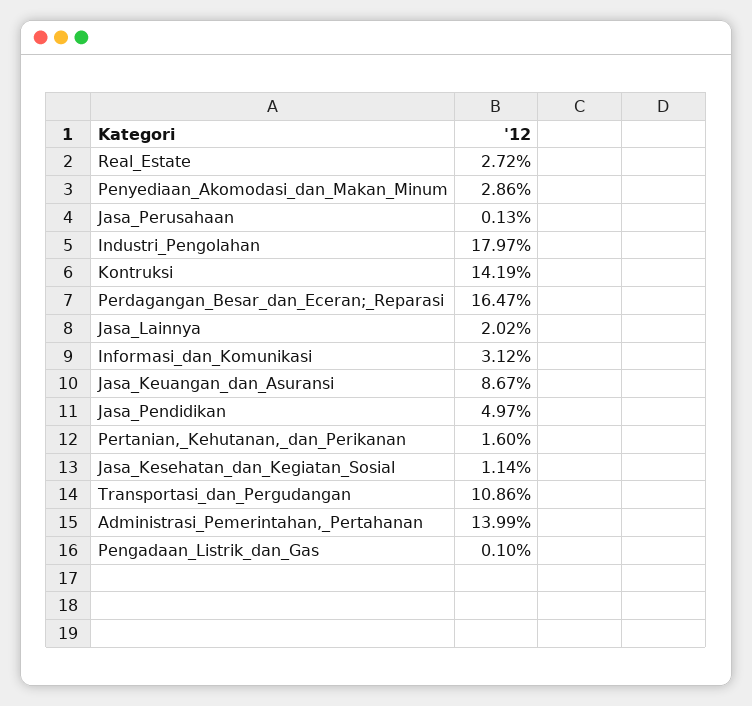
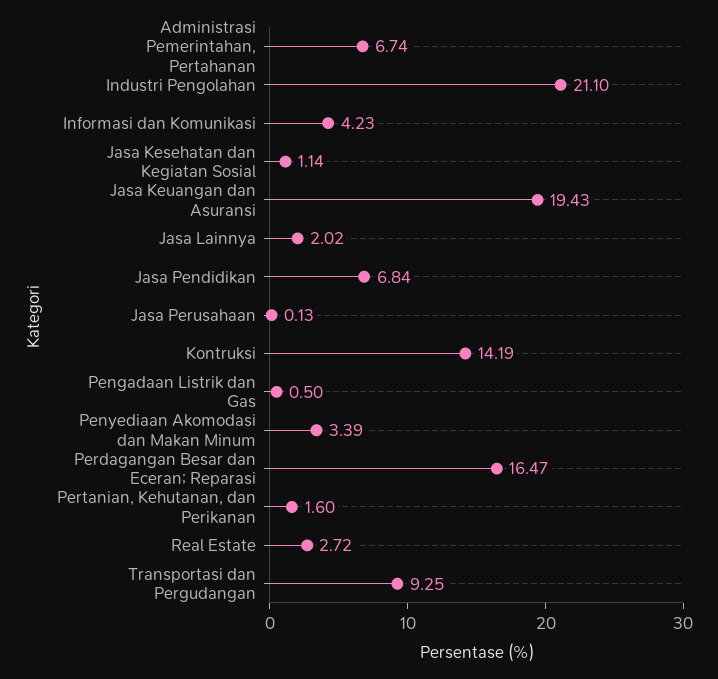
Penyediaan_Akomodasi_dan_Makan_Minum: 2.86 -> 3.39
Industri_Pengolahan: 17.97 -> 21.1
Informasi_dan_Komunikasi: 3.12 -> 4.23
Jasa_Keuangan_dan_Asuransi: 8.67 -> 19.43
Jasa_Pendidikan: 4.97 -> 6.84
Transportasi_dan_Pergudangan: 10.86 -> 9.25
Administrasi_Pemerintahan,_Pertahanan: 13.99 -> 6.74
Pengadaan_Listrik_dan_Gas: 0.1 -> 0.5

